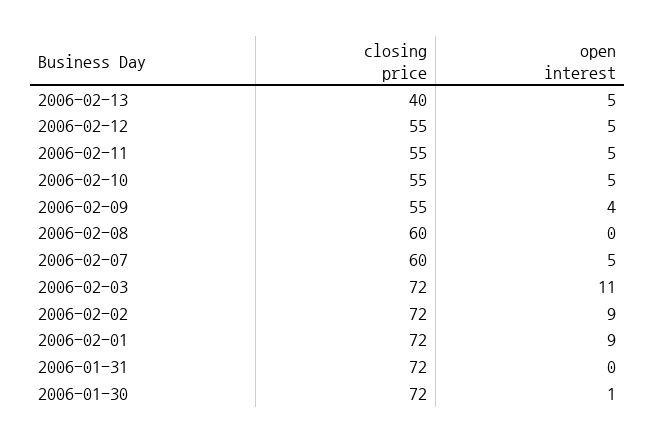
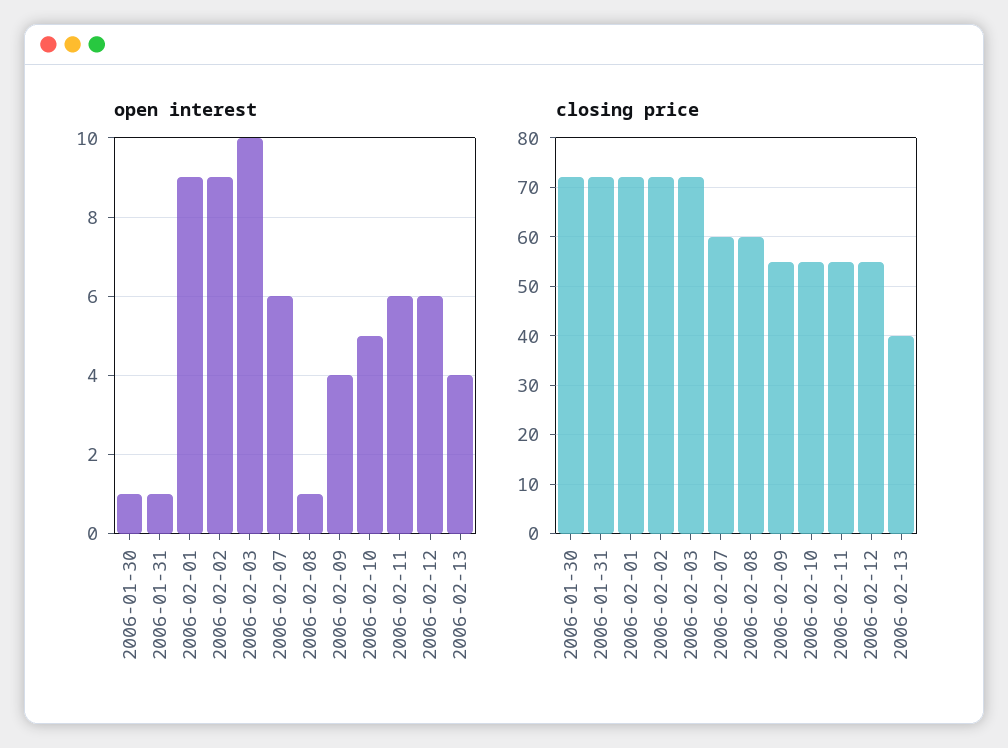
open interest, 2006-02-13: 5 -> 4
open interest, 2006-02-12: 5 -> 6
open interest, 2006-02-11: 5 -> 6
open interest, 2006-02-08: 0 -> 1
open interest, 2006-02-07: 5 -> 6
open interest, 2006-02-03: 11 -> 10
open interest, 2006-01-31: 0 -> 1

